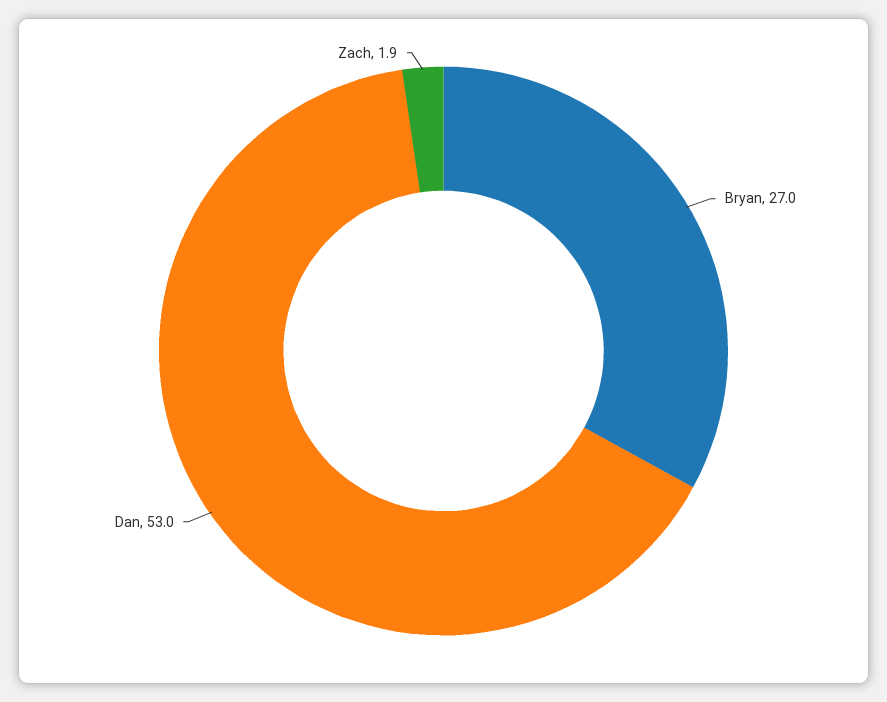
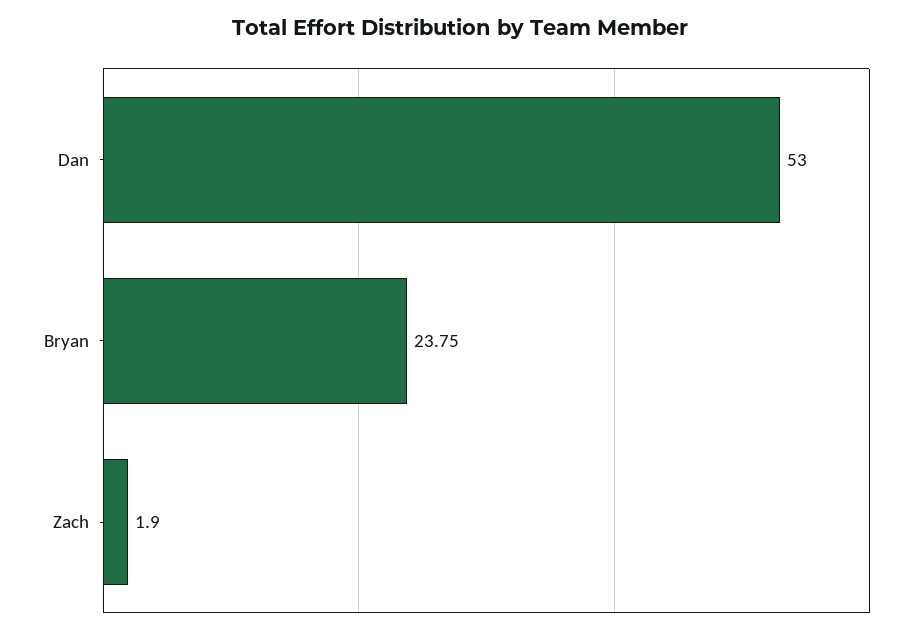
Bryan: 27 -> 23.75

